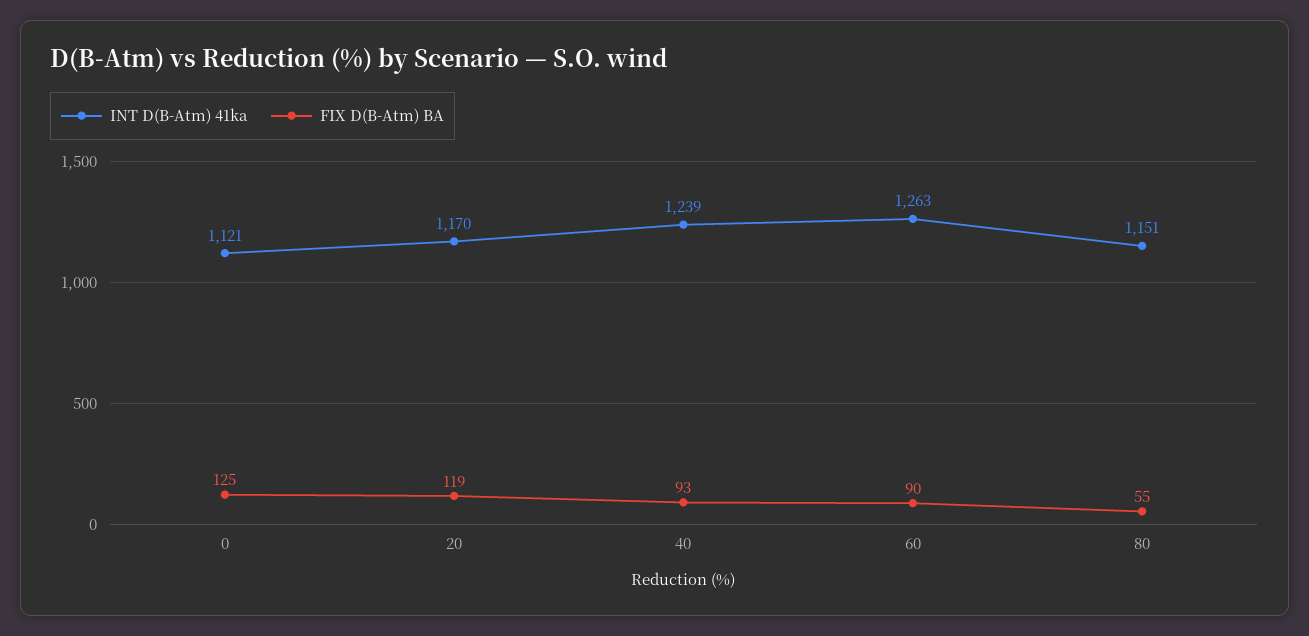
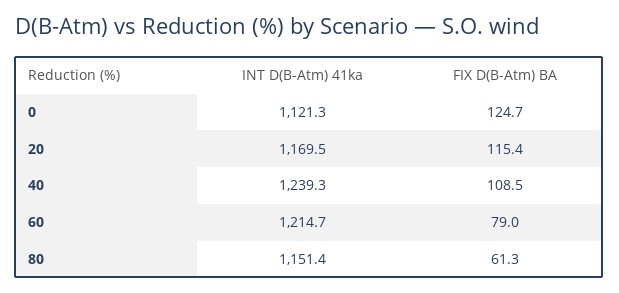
FIX D(B-Atm) BA, 20: 119 -> 115.4
FIX D(B-Atm) BA, 40: 93 -> 108.5
INT D(B-Atm) 41ka, 60: 1263 -> 1214.7
FIX D(B-Atm) BA, 60: 90 -> 79
FIX D(B-Atm) BA, 80: 55 -> 61.3

